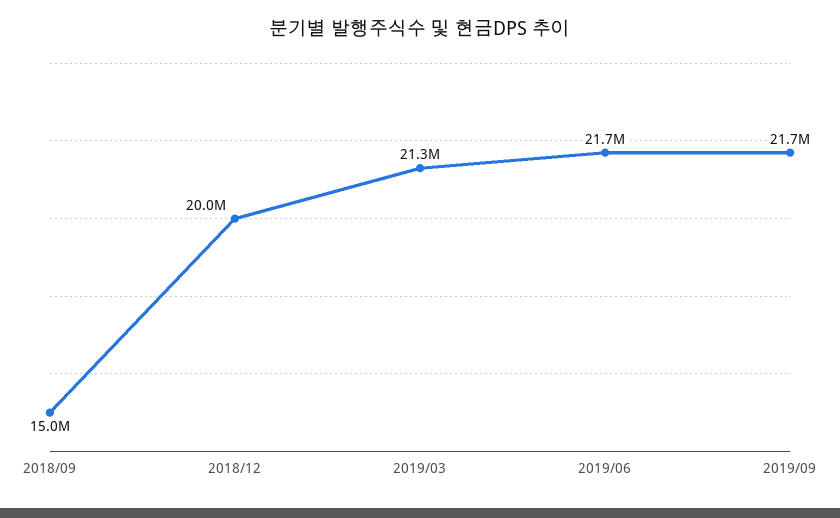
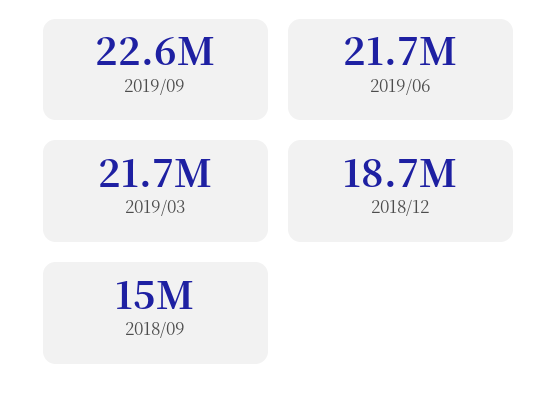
2018/12: 20000000 -> 18700000
2019/03: 21300000 -> 21700000
2019/09: 21700000 -> 22600000

